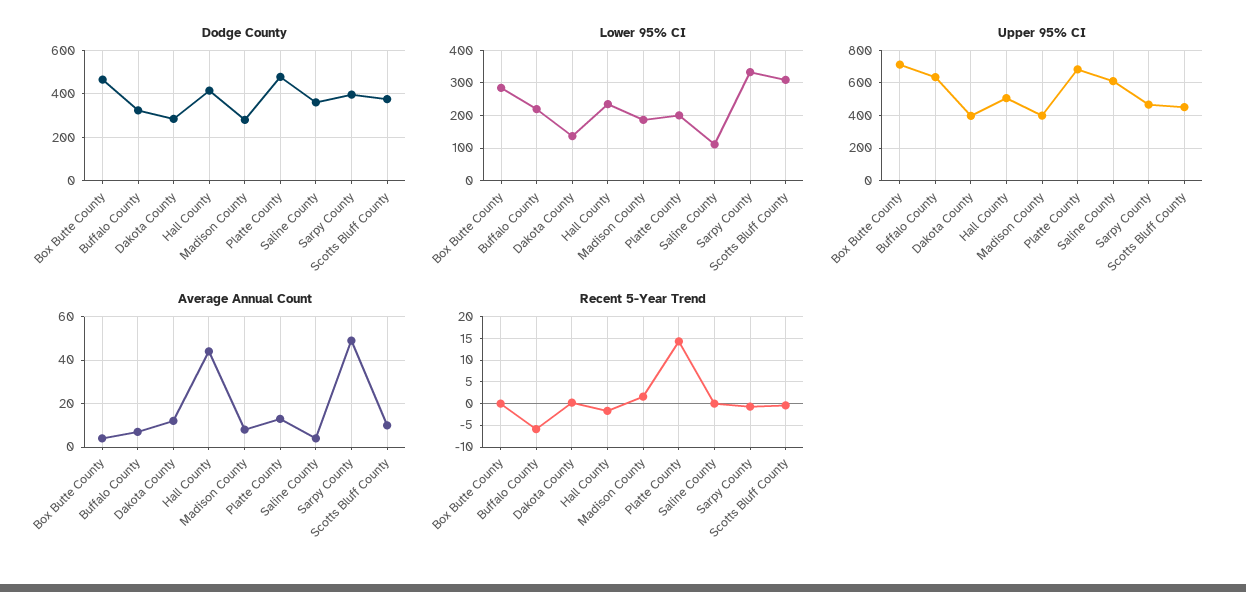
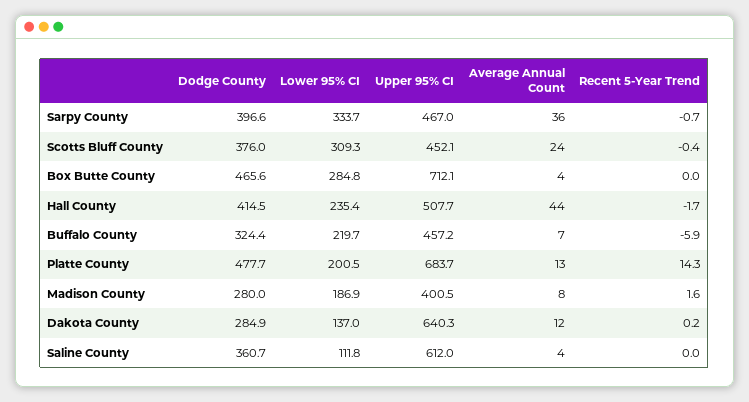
Upper 95% CI, Buffalo County: 650 -> 457.2
Upper 95% CI, Dakota County: 400 -> 640.3
Average Annual Count, Sarpy County: 50 -> 36
Average Annual Count, Scotts Bluff County: 10 -> 24

